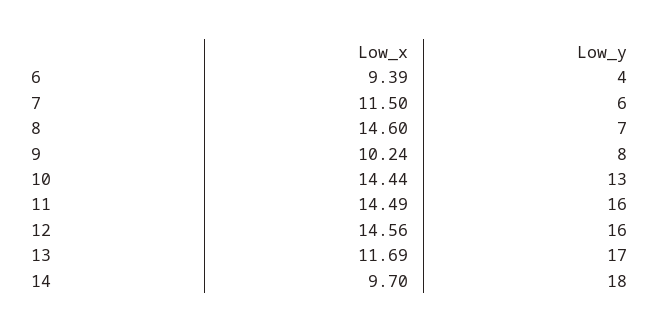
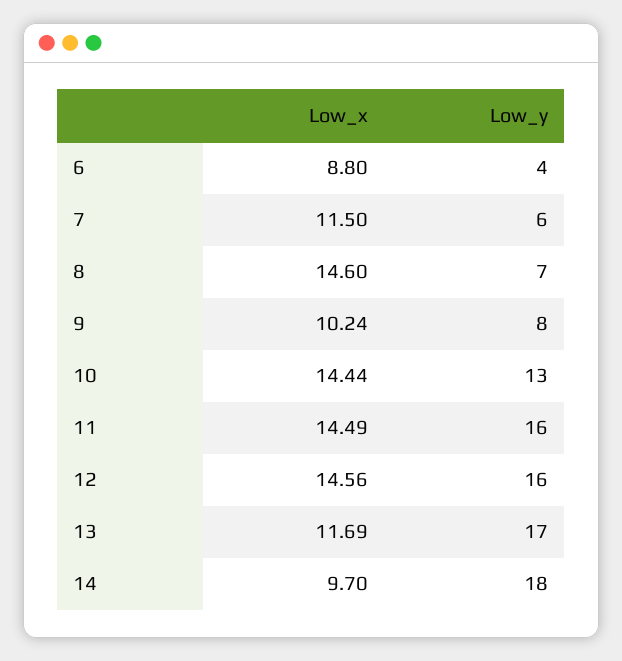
Low_x, 6: 9.39 -> 8.8

